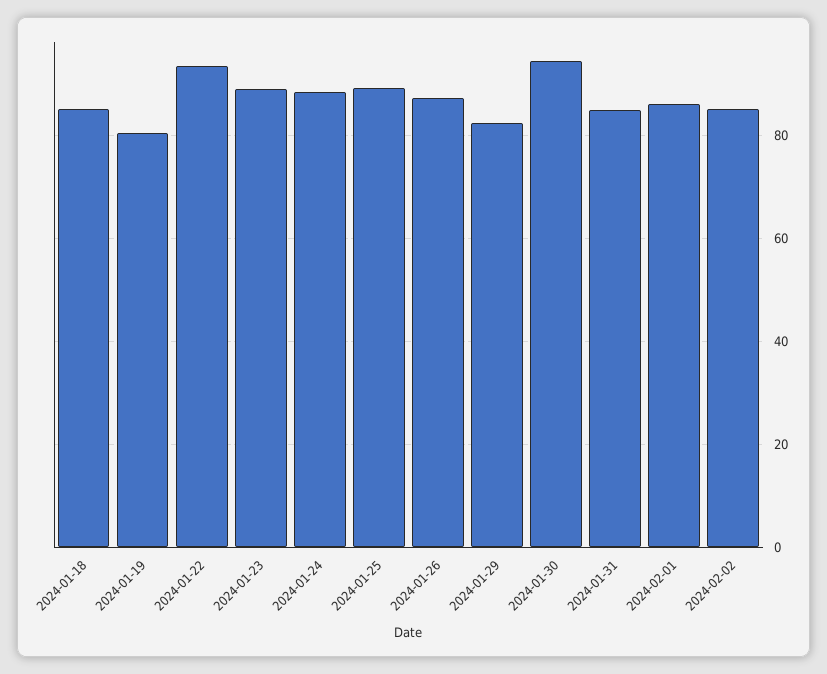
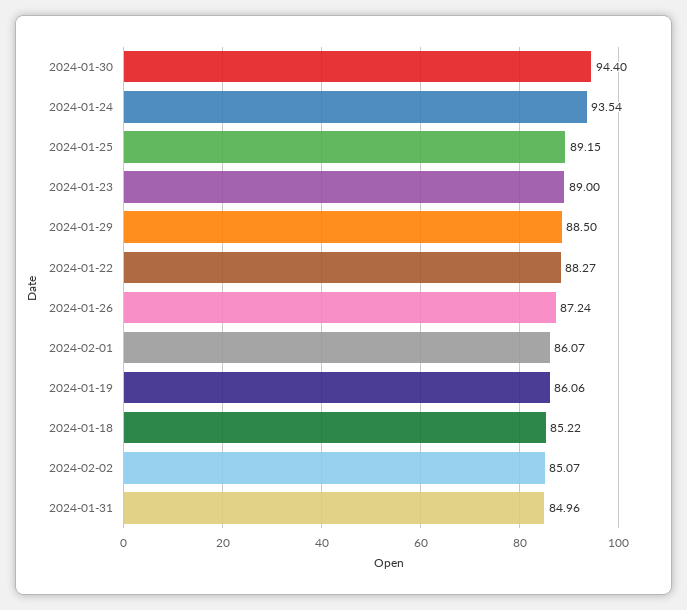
2024-01-19: 80 -> 86.06
2024-01-22: 94 -> 88.27
2024-01-24: 88 -> 93.54
2024-01-29: 82 -> 88.5

